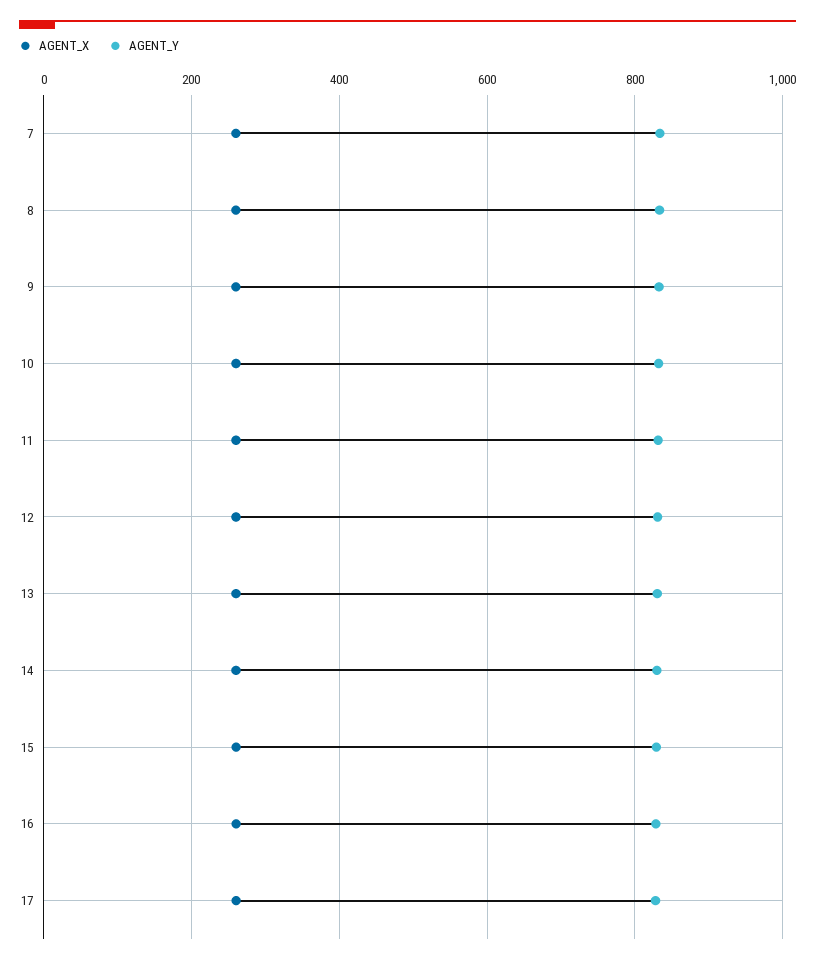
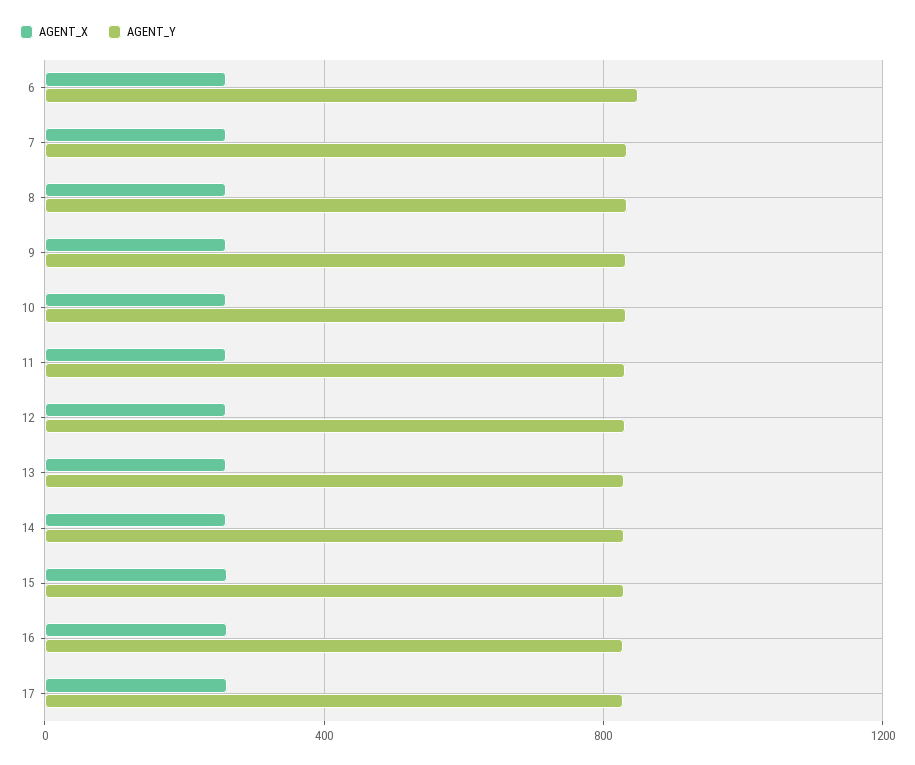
AGENT_X, 6: none -> 250
AGENT_Y, 6: none -> 850

